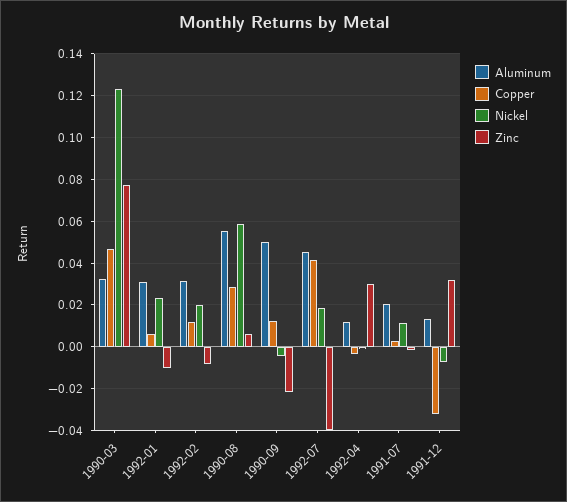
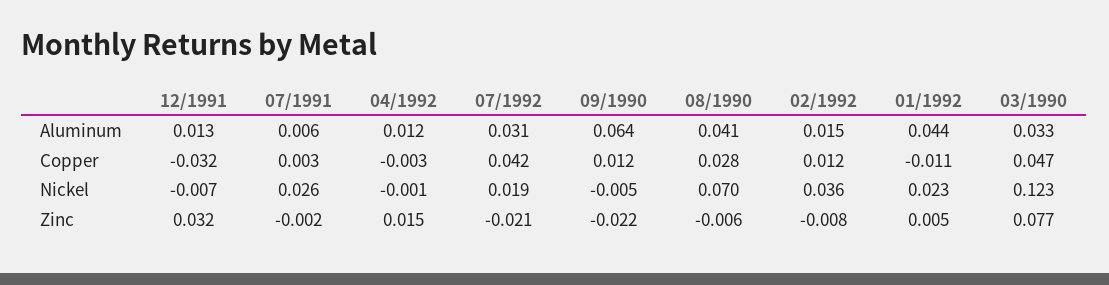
Aluminum, 1992-01: 0.03 -> 0.044
Copper, 1992-01: 0.005 -> -0.011
Zinc, 1992-01: -0.01 -> 0.005
Aluminum, 1992-02: 0.03 -> 0.015
Nickel, 1992-02: 0.02 -> 0.036
Aluminum, 1990-08: 0.055 -> 0.041
Nickel, 1990-08: 0.06 -> 0.07
Zinc, 1990-08: 0.005 -> -0.006
Aluminum, 1990-09: 0.05 -> 0.064
Aluminum, 1992-07: 0.045 -> 0.031
Zinc, 1992-07: -0.04 -> -0.021
Zinc, 1992-04: 0.03 -> 0.015
Aluminum, 1991-07: 0.02 -> 0.006
Nickel, 1991-07: 0.01 -> 0.026

